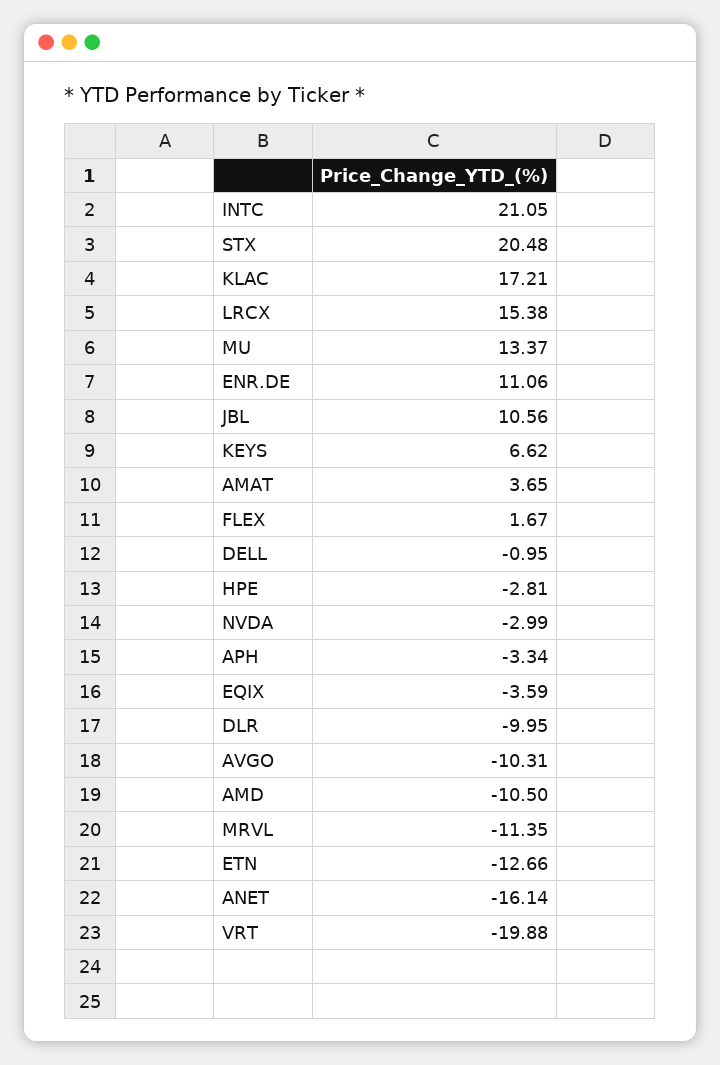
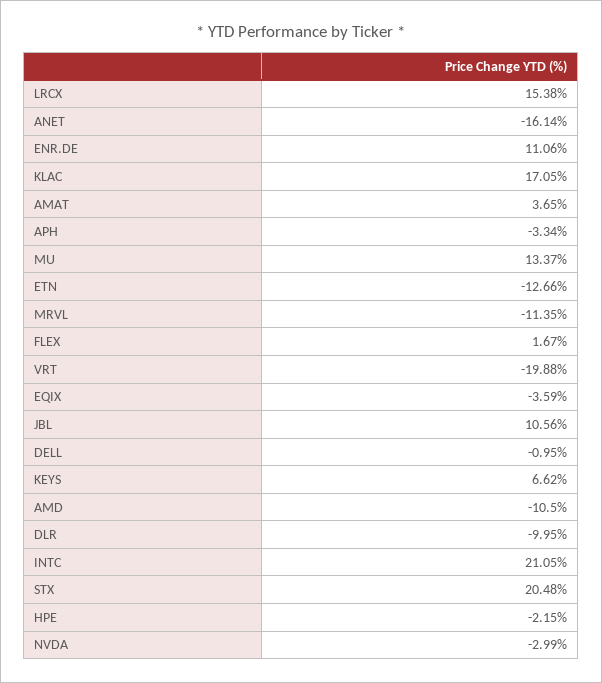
KLAC: 17.21 -> 17.05
HPE: -2.81 -> -2.15
AVGO: -10.31 -> none

